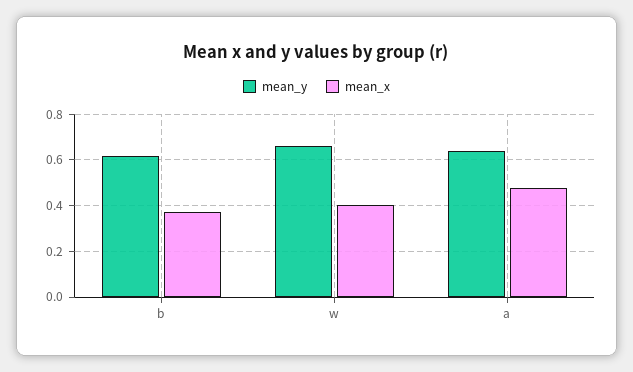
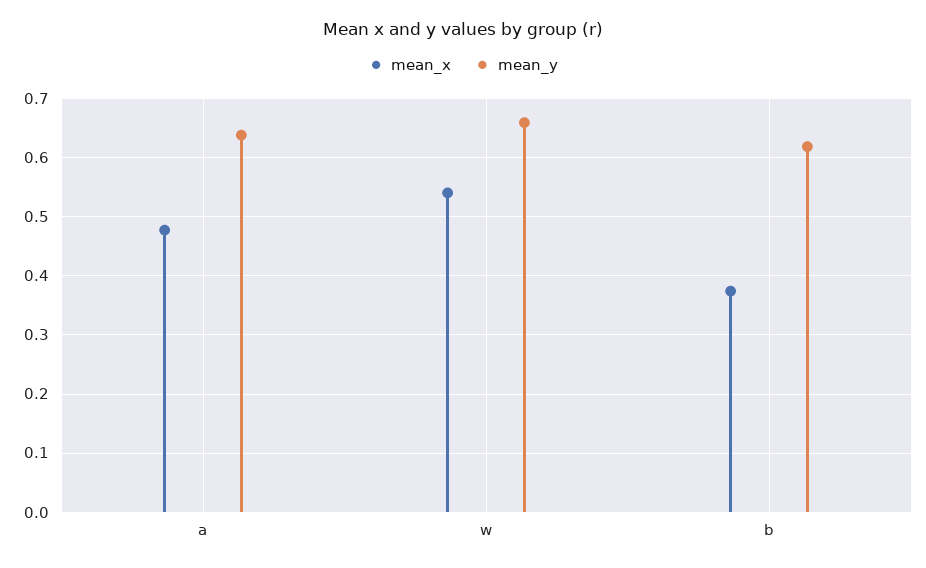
mean_x, w: 0.4 -> 0.54

